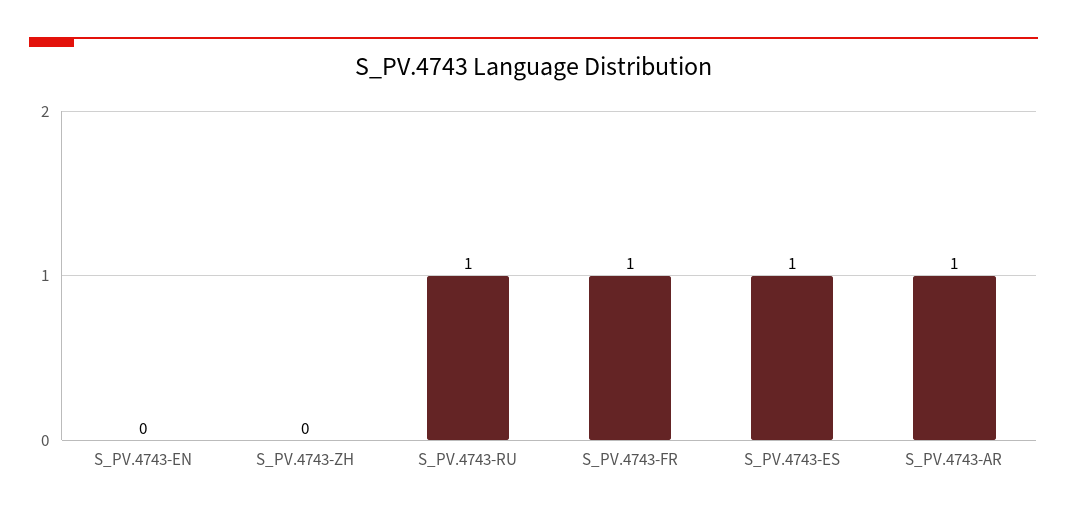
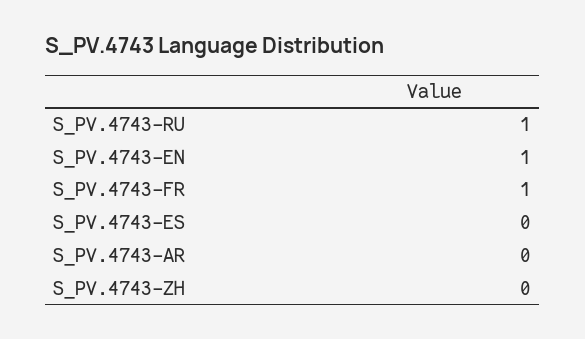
S_PV.4743-EN: 0 -> 1
S_PV.4743-ES: 1 -> 0
S_PV.4743-AR: 1 -> 0

